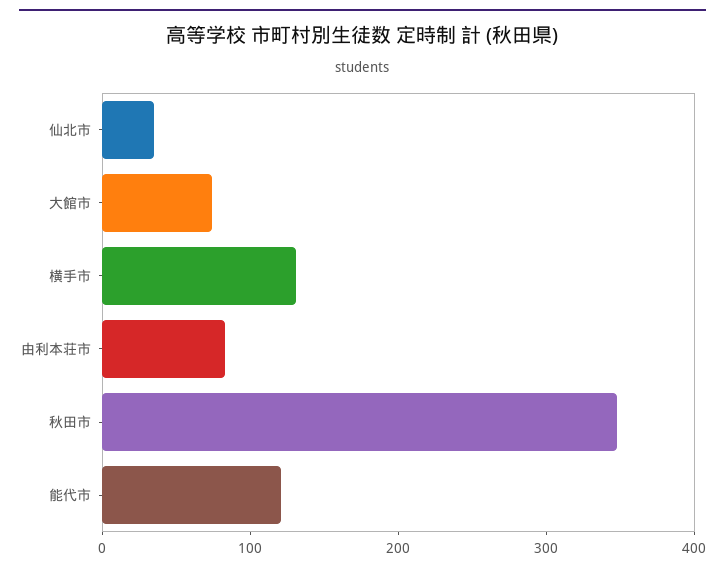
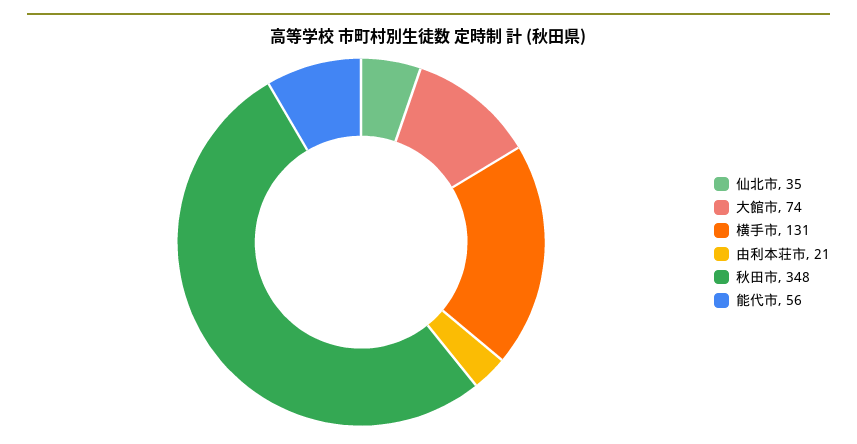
由利本荘市: 80 -> 21
能代市: 120 -> 56

